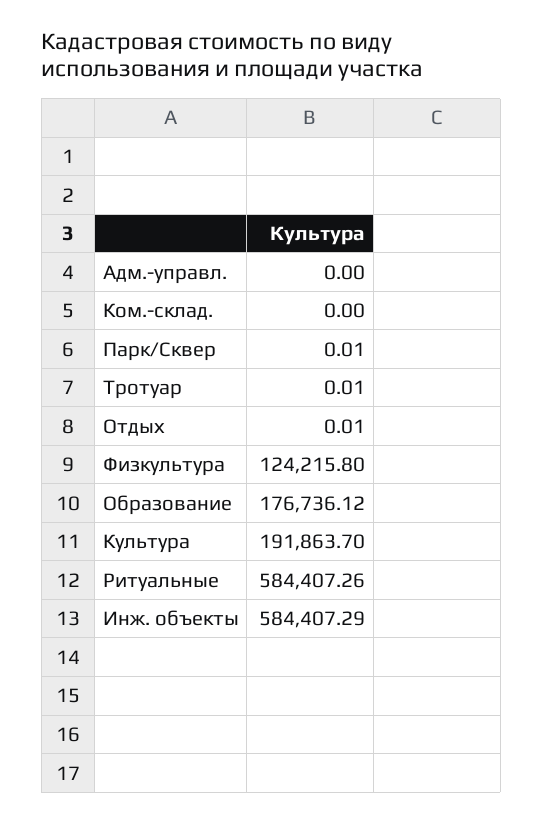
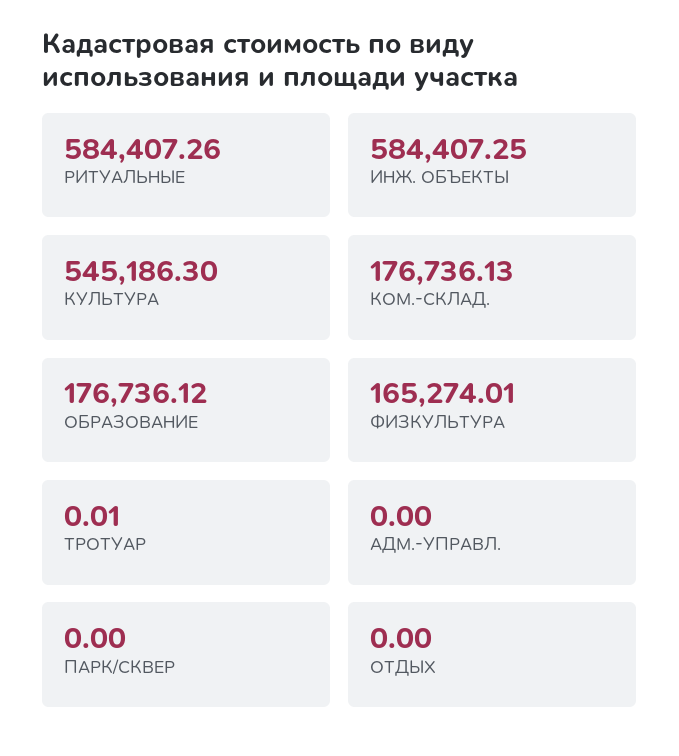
Ком.-склад.: 0 -> 176736.13
Парк/Сквер: 0.01 -> 0
Отдых: 0.01 -> 0
Физкультура: 124215.8 -> 165274.01
Культура: 191863.7 -> 545186.3
Инж. объекты: 584407.29 -> 584407.25

